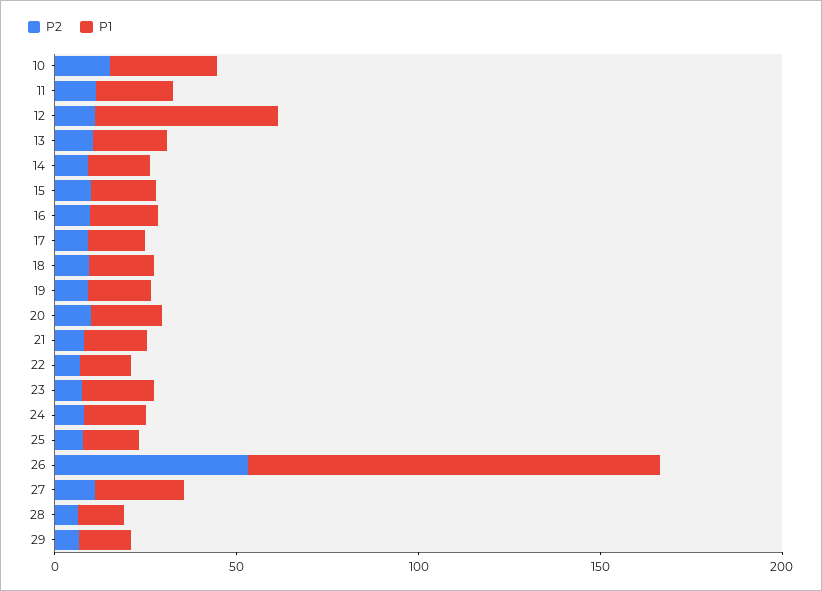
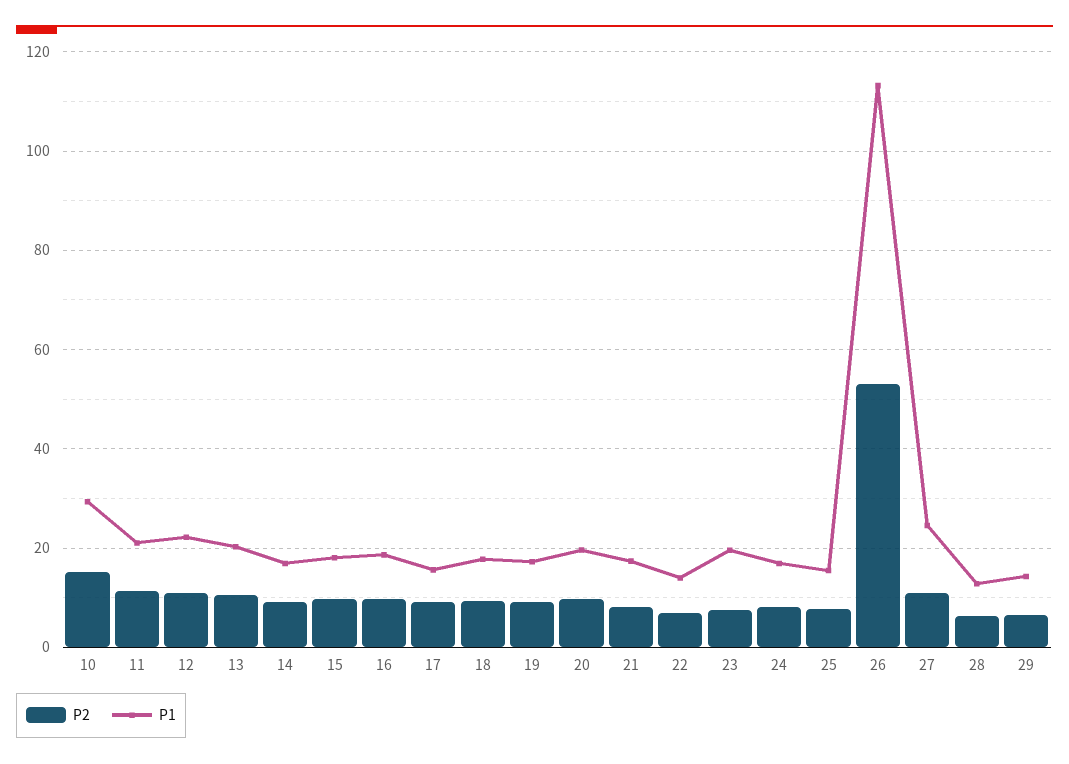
P1, 12: 50 -> 22

